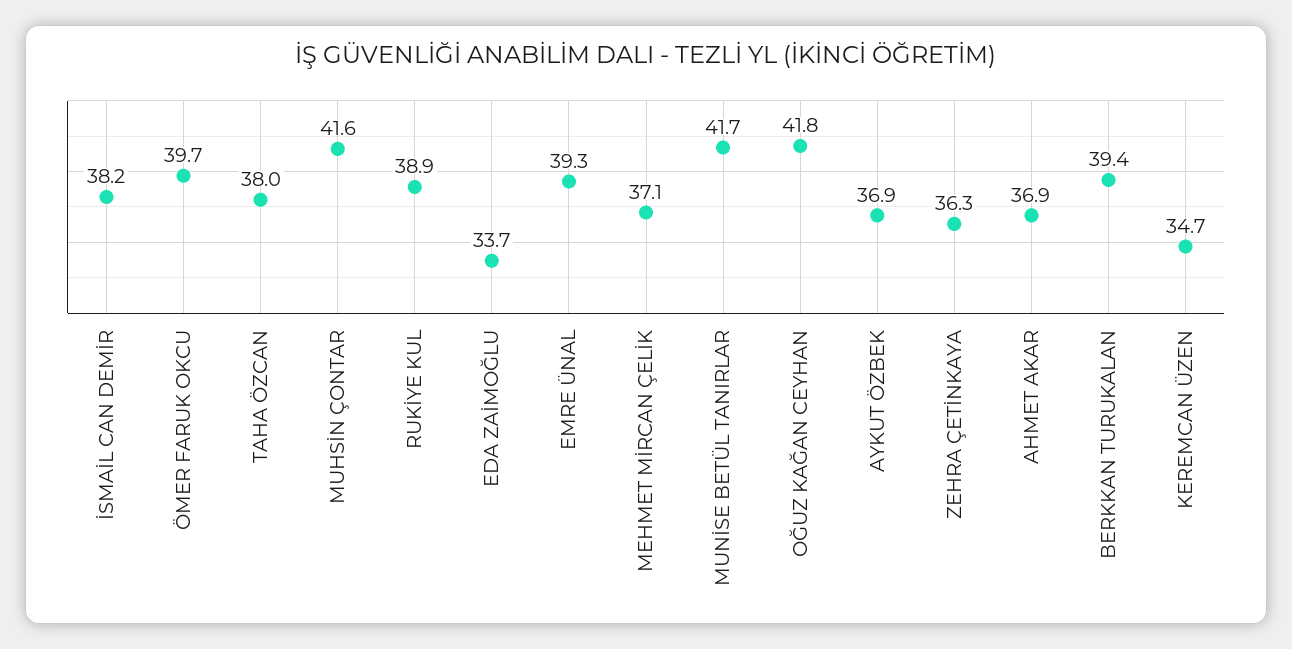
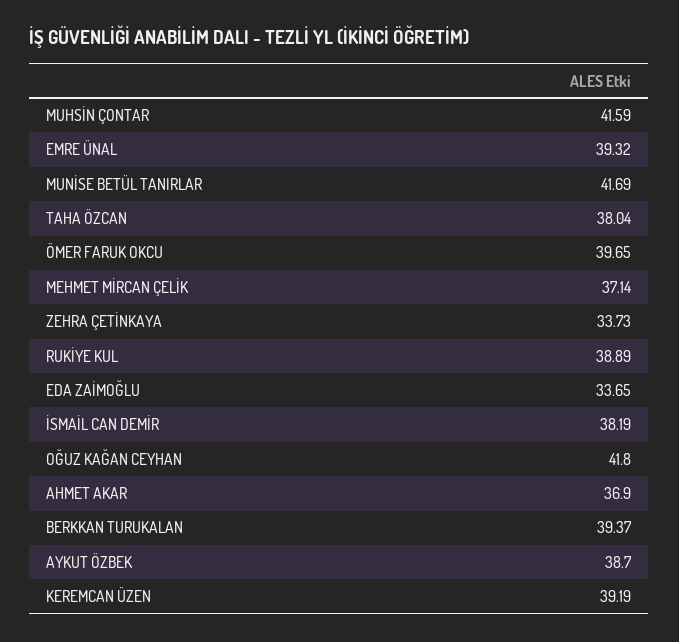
AYKUT ÖZBEK: 36.9 -> 38.7
ZEHRA ÇETİNKAYA: 36.3 -> 33.73
KEREMCAN ÜZEN: 34.7 -> 39.19

